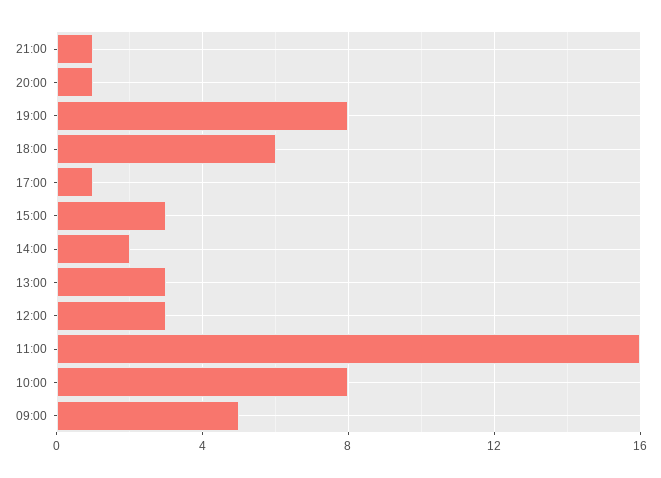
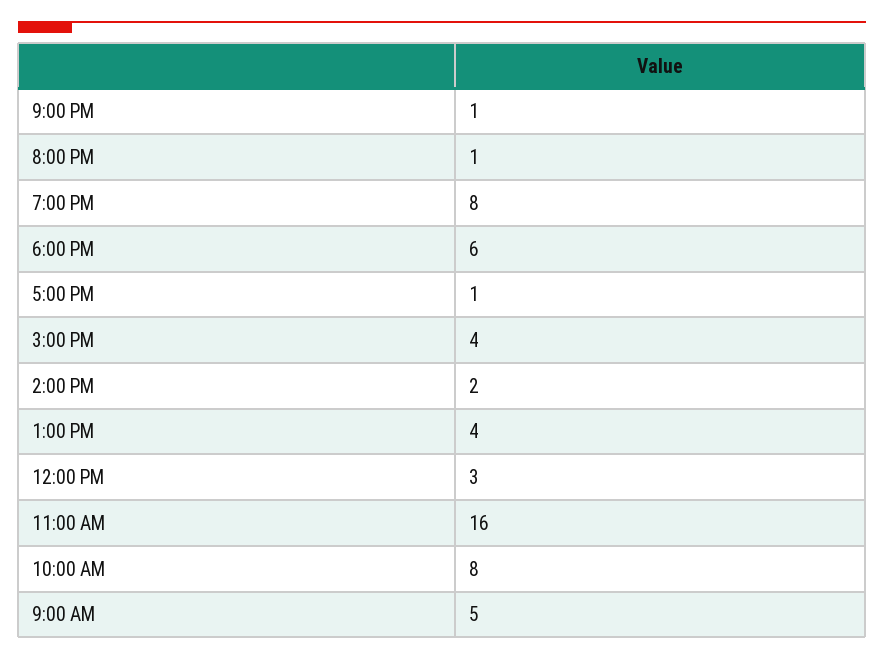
15:00: 3 -> 4
13:00: 3 -> 4

